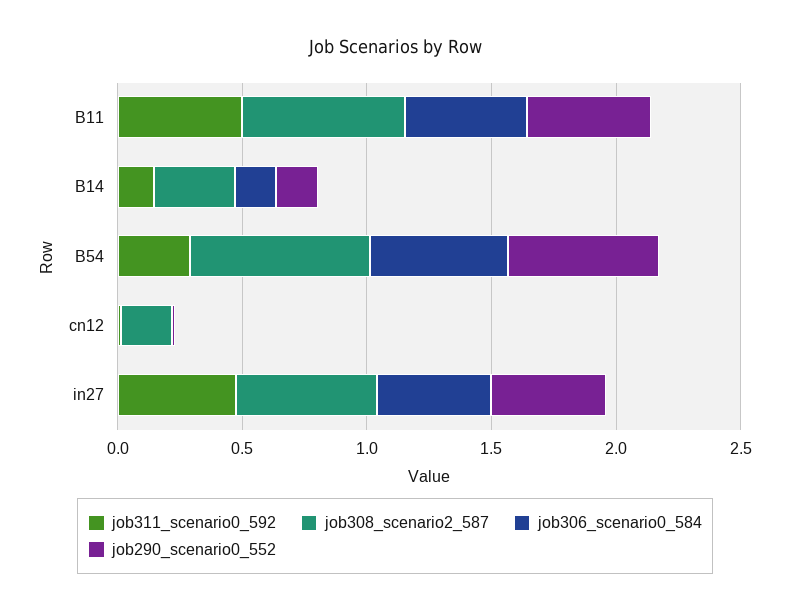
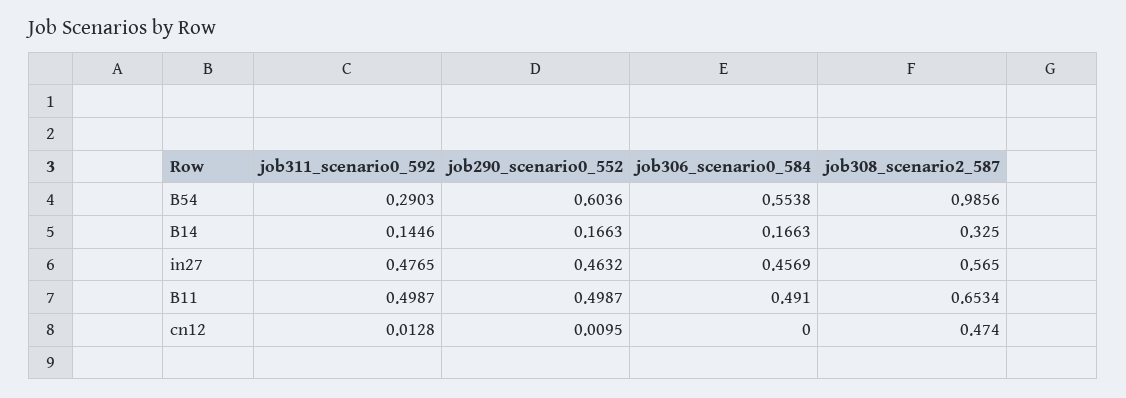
job308_scenario2_587, B54: 0.7 -> 0.9856
job308_scenario2_587, cn12: 0.2 -> 0.474

